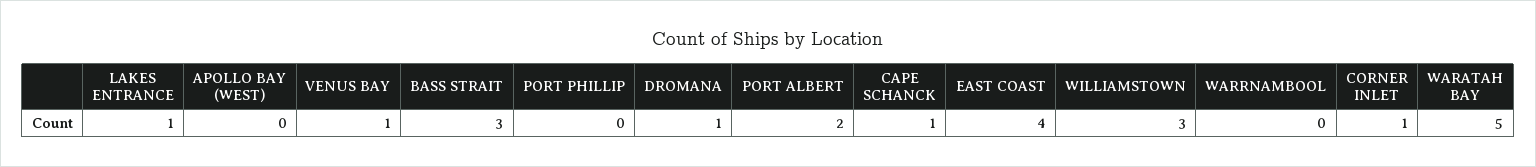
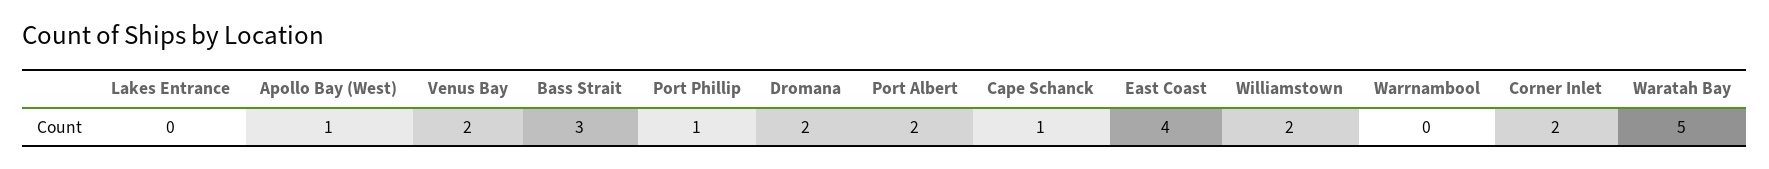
LAKES ENTRANCE: 1 -> 0
APOLLO BAY (WEST): 0 -> 1
VENUS BAY: 1 -> 2
PORT PHILLIP: 0 -> 1
DROMANA: 1 -> 2
WILLIAMSTOWN: 3 -> 2
CORNER INLET: 1 -> 2

